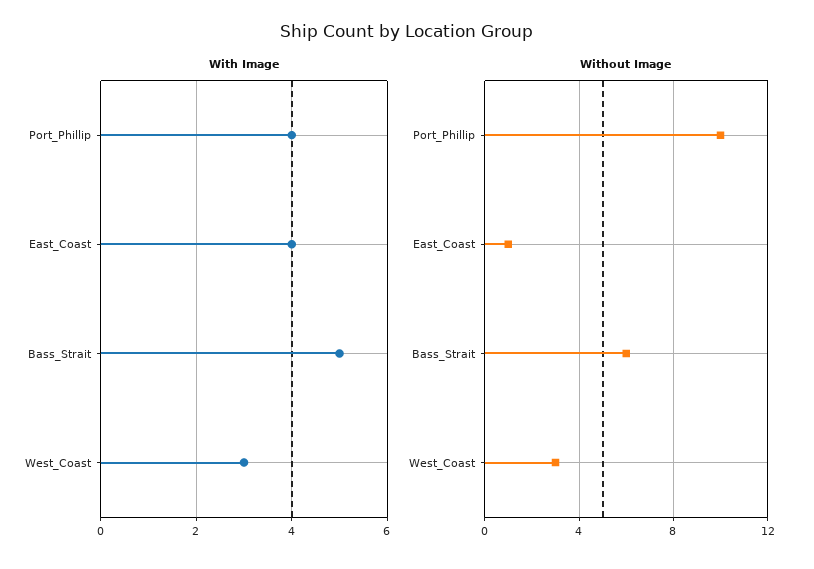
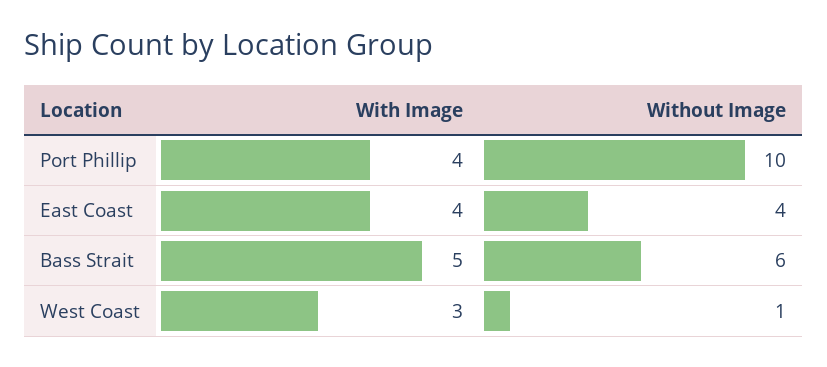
Without Image, East_Coast: 1 -> 4
Without Image, West_Coast: 3 -> 1

